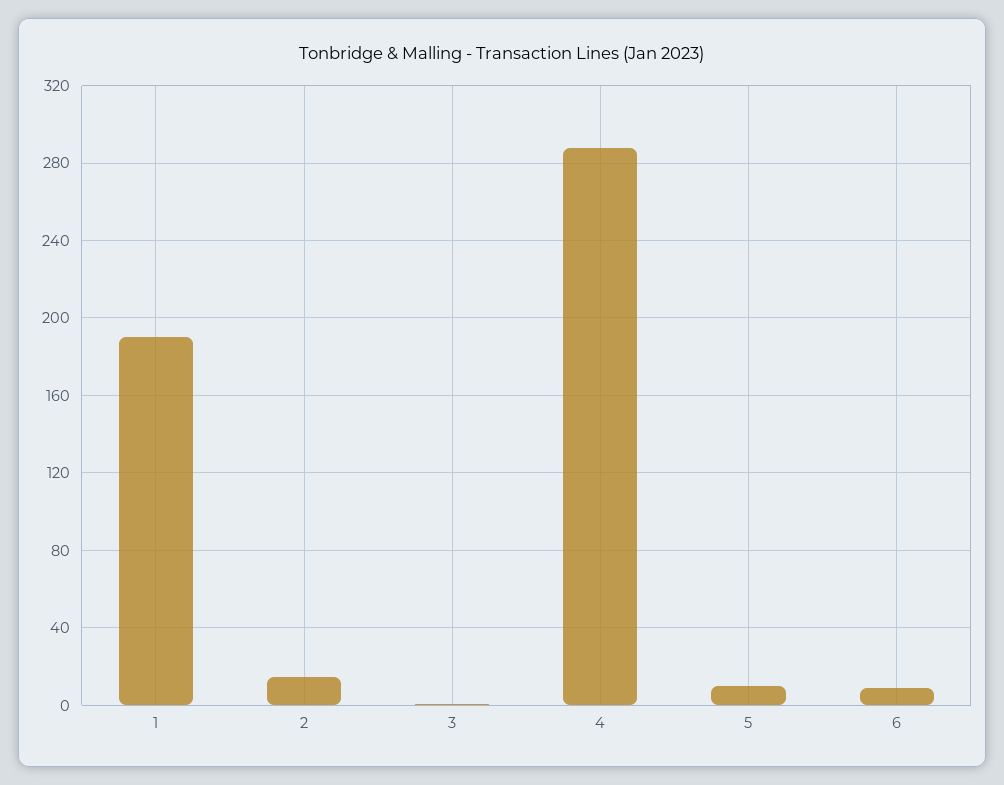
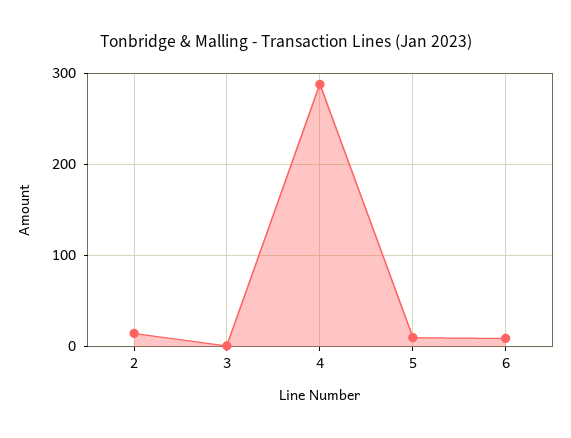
1: 190 -> none

